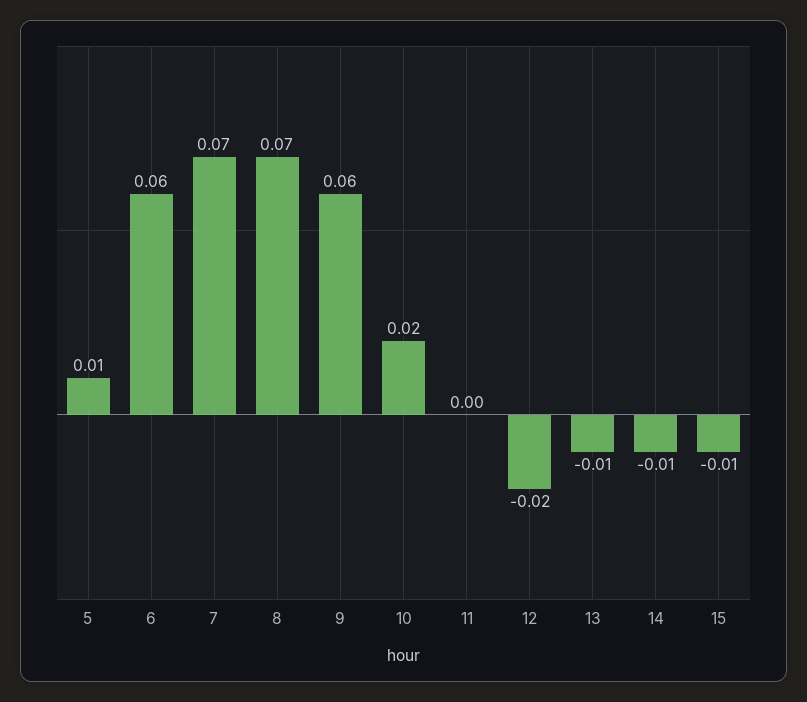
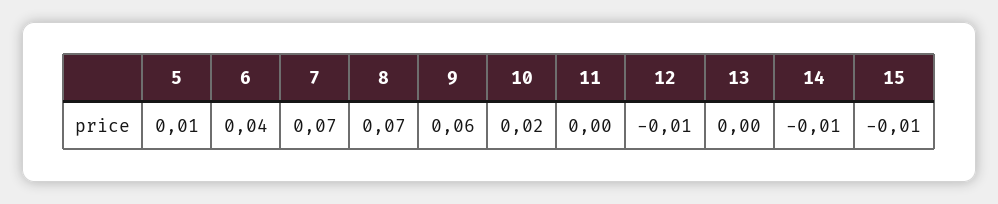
6: 0.06 -> 0.04
12: -0.02 -> -0.01
13: -0.01 -> 0

